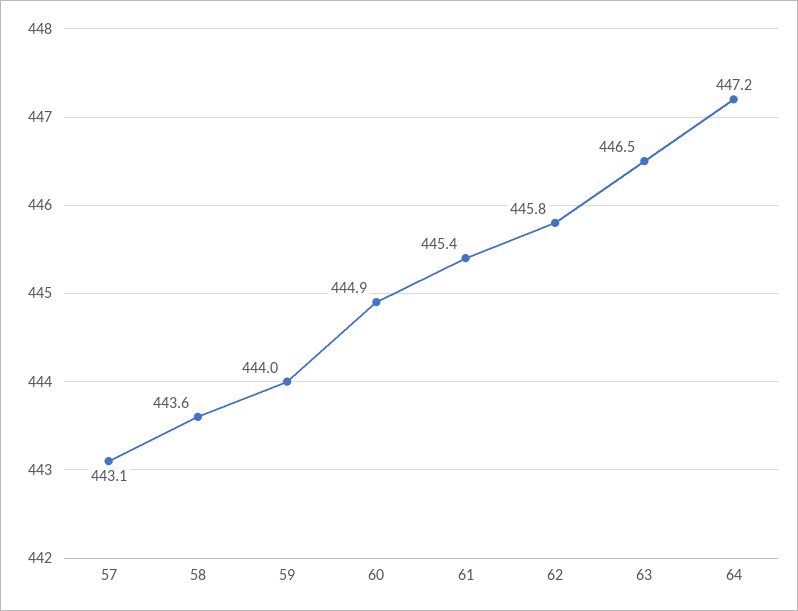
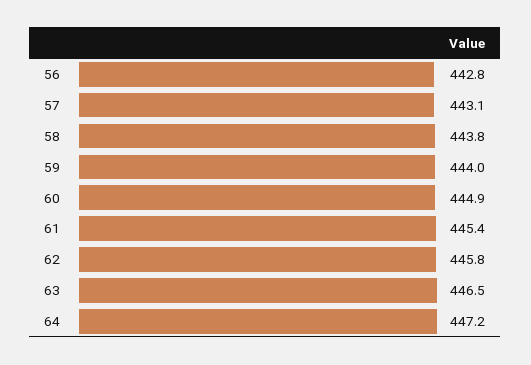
58: 443.6 -> 443.8
56: none -> 442.8

